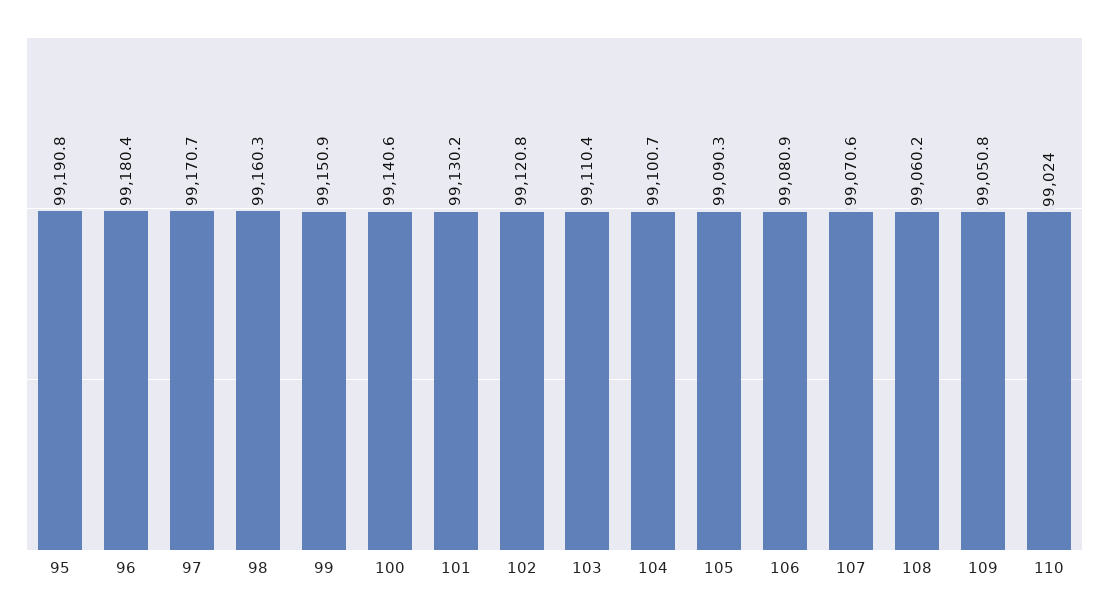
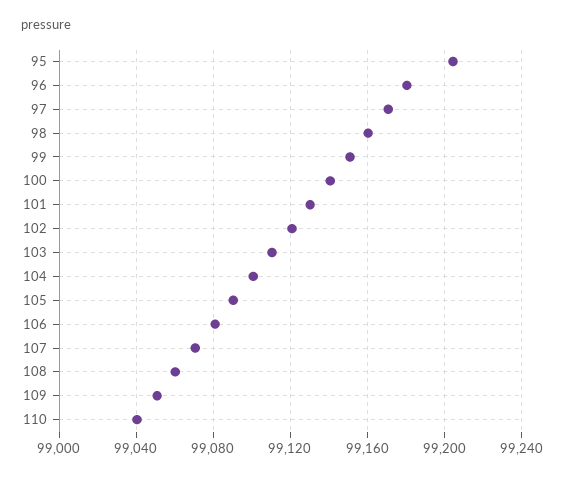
95: 99190.8 -> 99205
110: 99024 -> 99040

